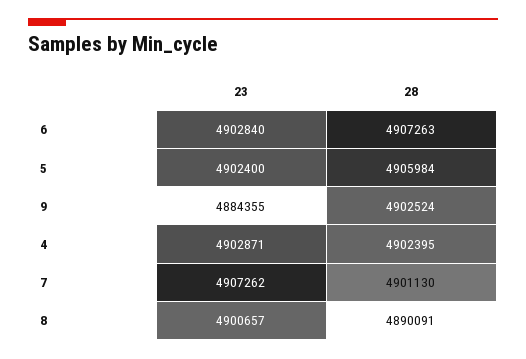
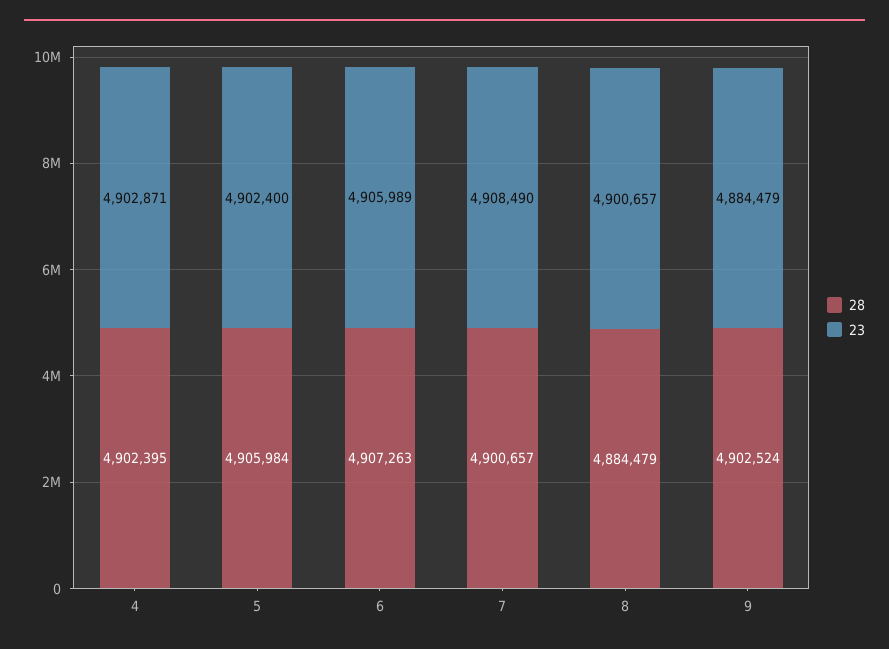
23, 6: 4902840 -> 4905989
23, 9: 4884355 -> 4884479
23, 7: 4907262 -> 4908490
28, 7: 4901130 -> 4900657
28, 8: 4890091 -> 4884479

